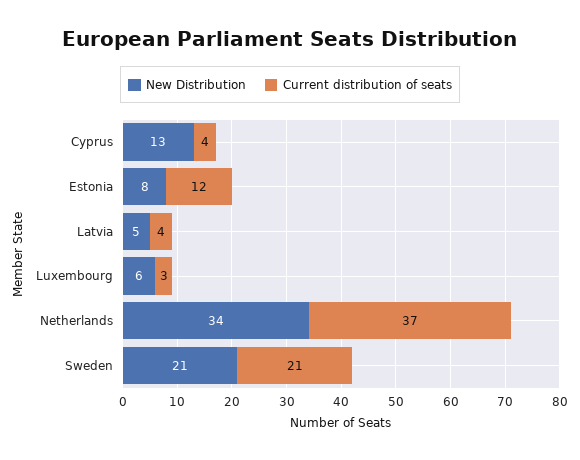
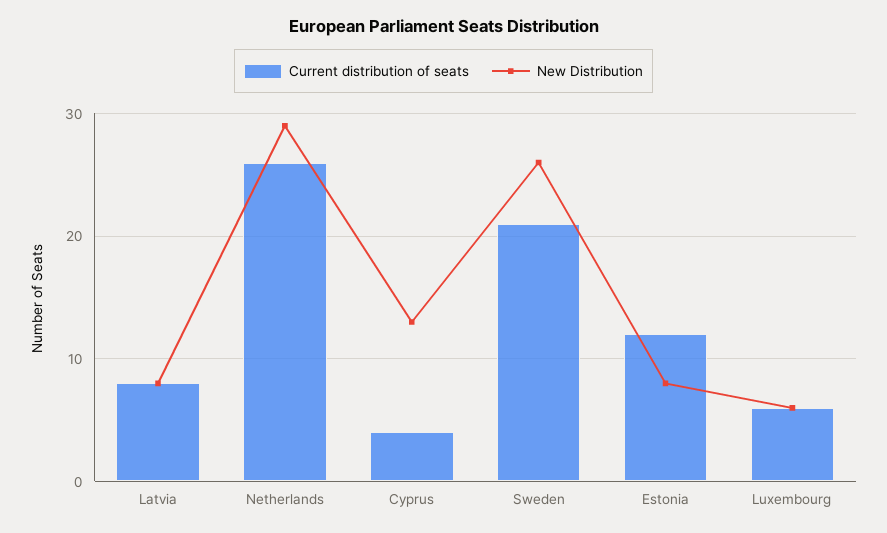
New Distribution, Latvia: 5 -> 8
Current distribution of seats, Latvia: 4 -> 8
Current distribution of seats, Luxembourg: 3 -> 6
New Distribution, Netherlands: 34 -> 29
Current distribution of seats, Netherlands: 37 -> 26
New Distribution, Sweden: 21 -> 26

